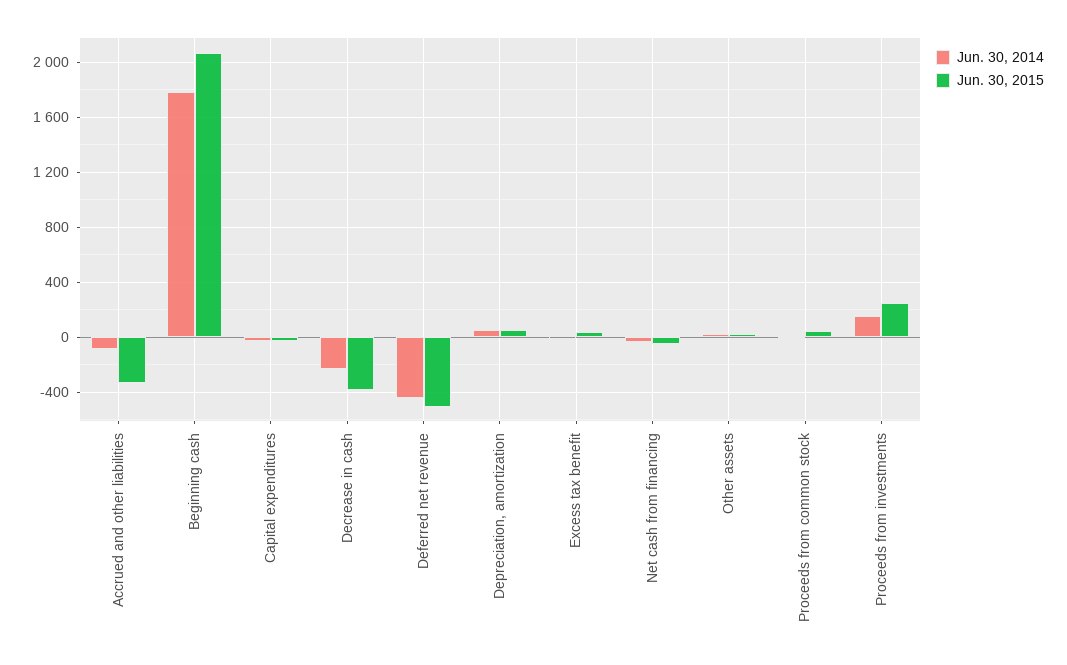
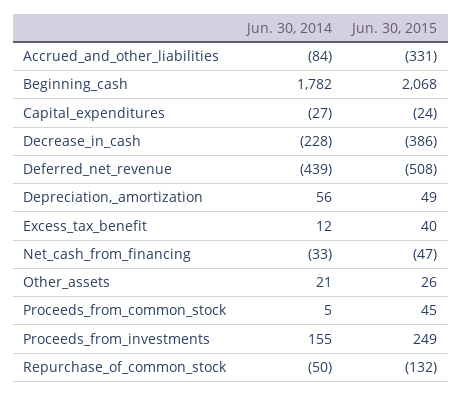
Jun. 30, 2014, Repurchase_of_common_stock: none -> -50
Jun. 30, 2015, Repurchase_of_common_stock: none -> -132

